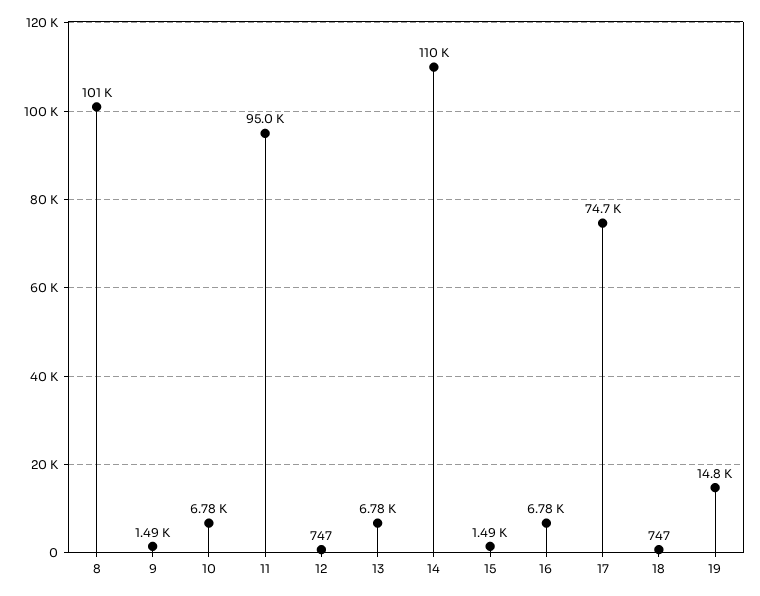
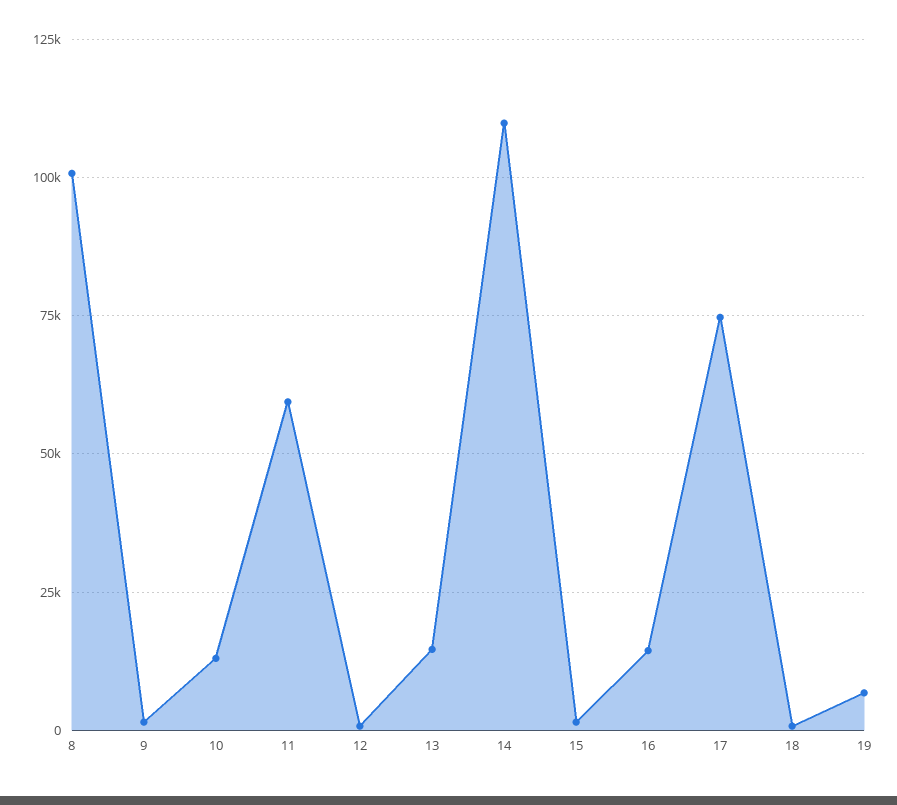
10: 6780 -> 12500
11: 95000 -> 60000
13: 6780 -> 15000
16: 6780 -> 15000
19: 14800 -> 7500

